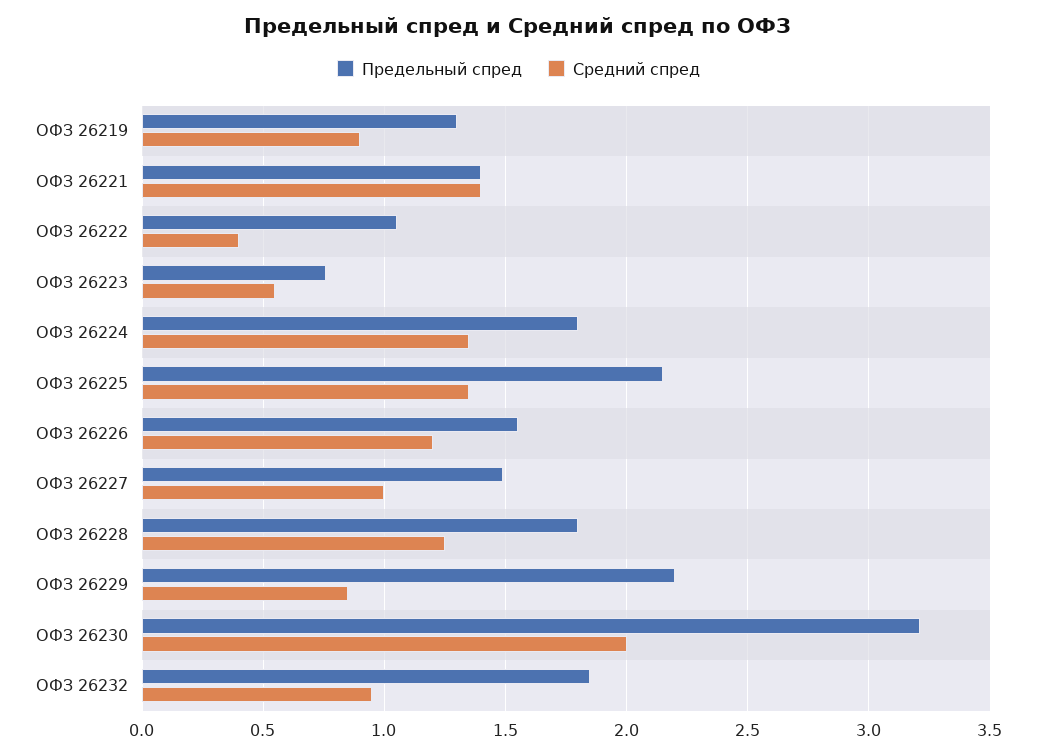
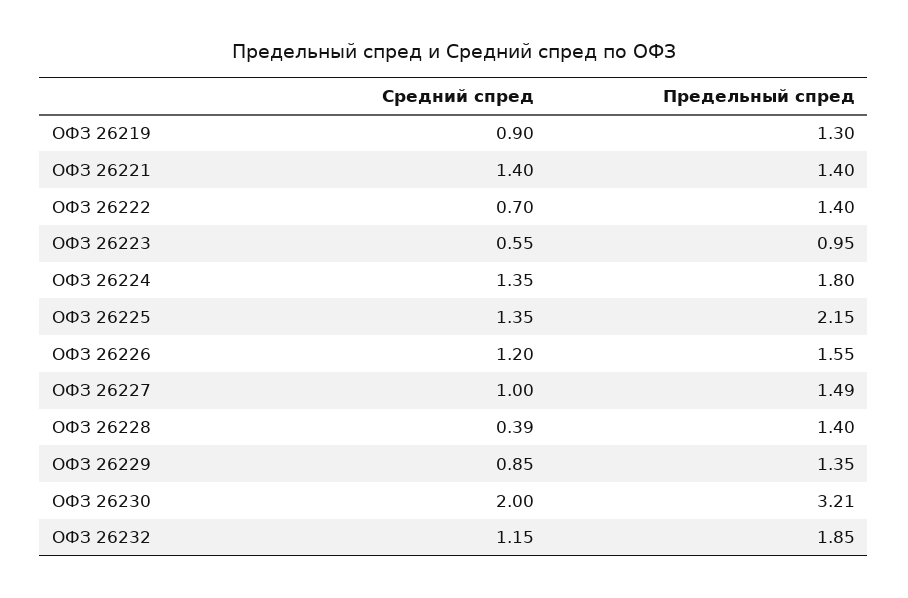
Предельный спред, ОФЗ 26222: 1.05 -> 1.4
Средний спред, ОФЗ 26222: 0.4 -> 0.7
Предельный спред, ОФЗ 26223: 0.75 -> 0.95
Предельный спред, ОФЗ 26228: 1.8 -> 1.4
Средний спред, ОФЗ 26228: 1.25 -> 0.39
Предельный спред, ОФЗ 26229: 2.2 -> 1.35
Средний спред, ОФЗ 26232: 0.95 -> 1.15

